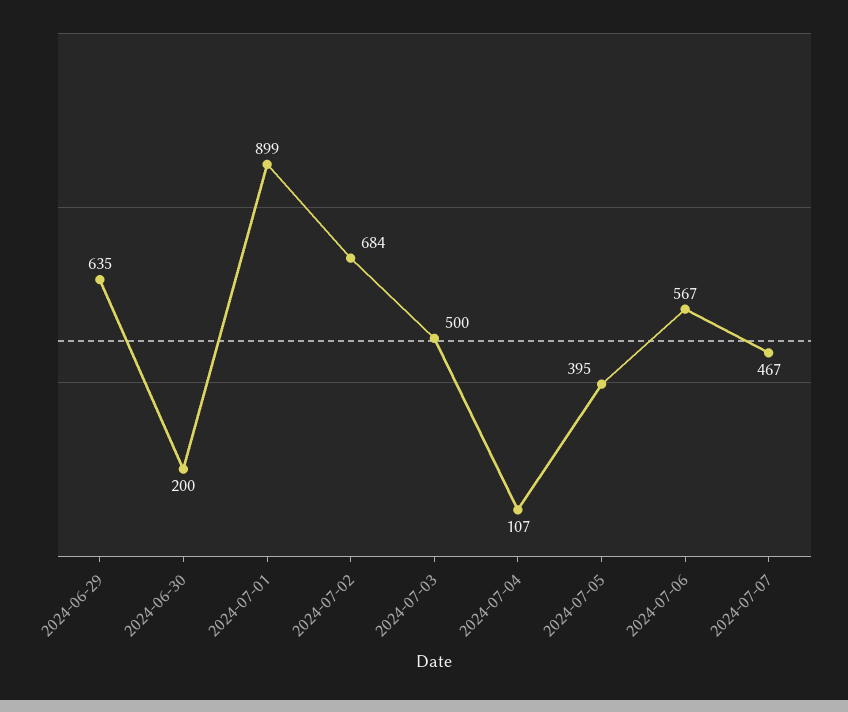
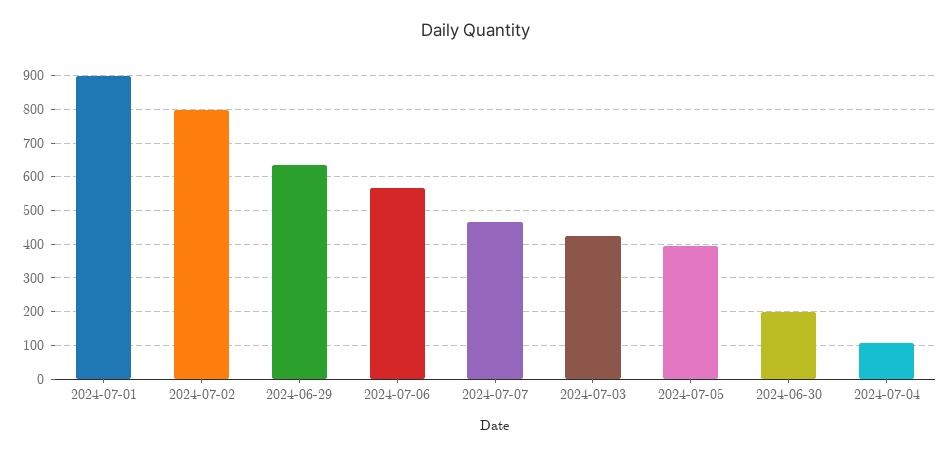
2024-07-02: 684 -> 800
2024-07-03: 500 -> 420

